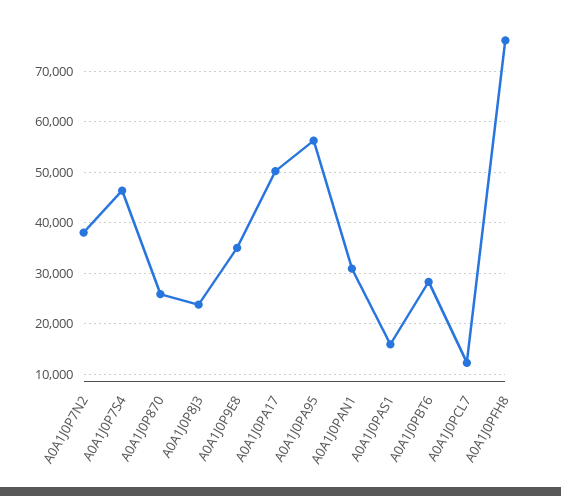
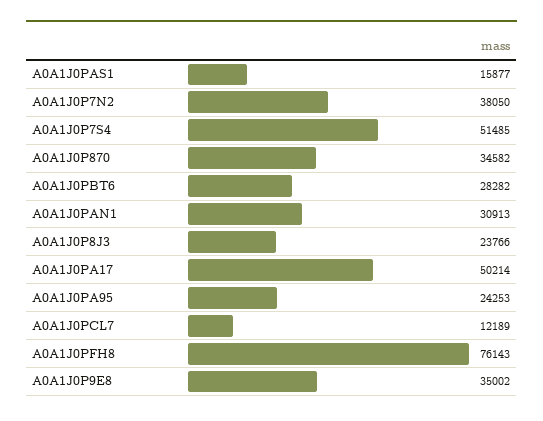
A0A1J0P7S4: 46000 -> 51485
A0A1J0P870: 26000 -> 34582
A0A1J0PA95: 56000 -> 24253

